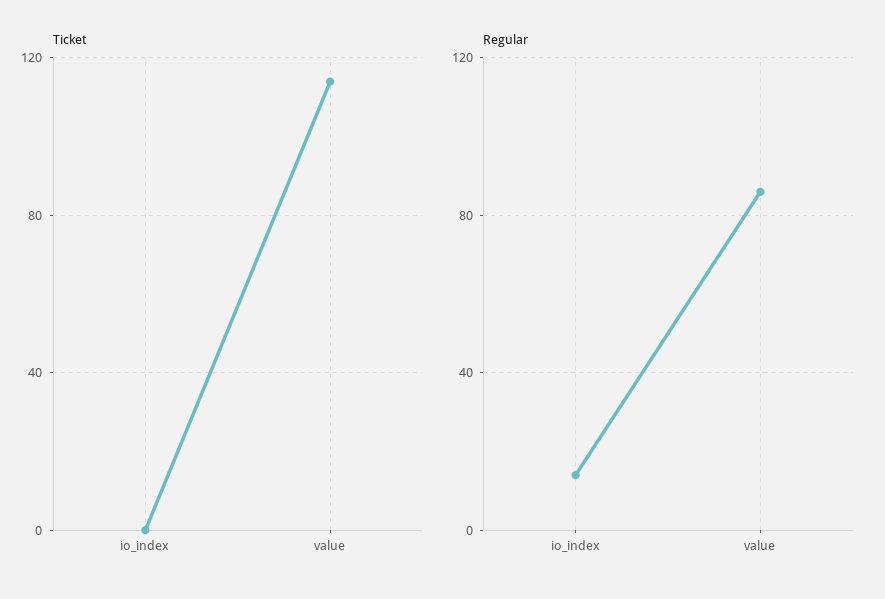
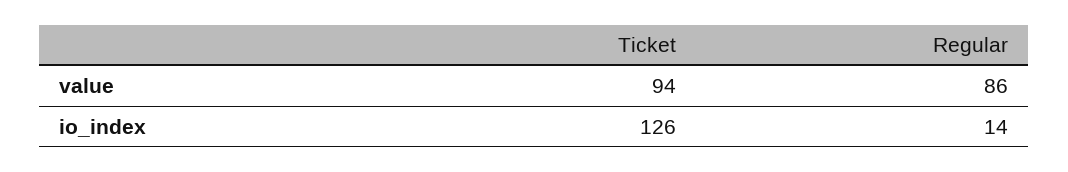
Ticket, io_index: 0 -> 126
Ticket, value: 115 -> 94

